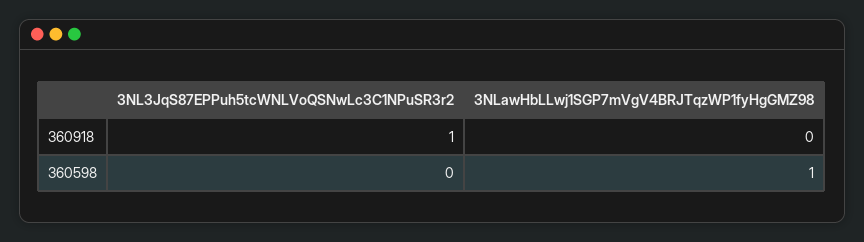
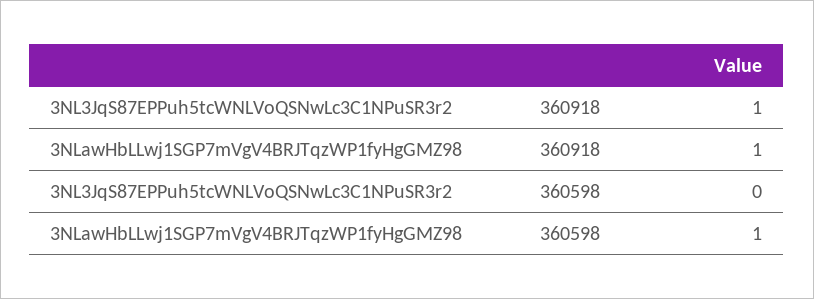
3NLawHbLLwj1SGP7mVgV4BRJTqzWP1fyHgGMZ98, 360918: 0 -> 1

